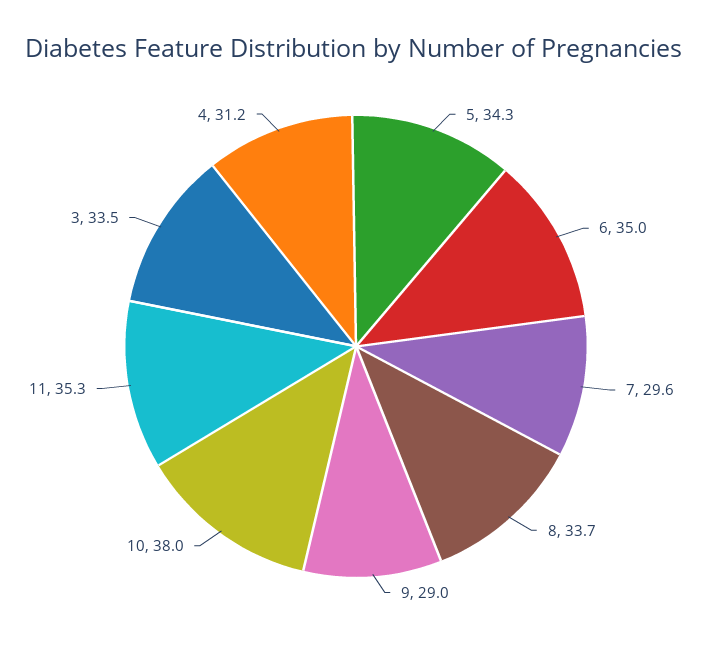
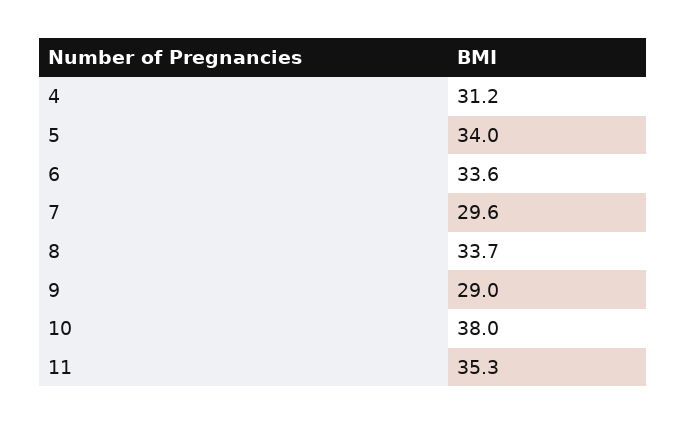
5: 34.3 -> 34
6: 35 -> 33.6
3: 33.5 -> none

